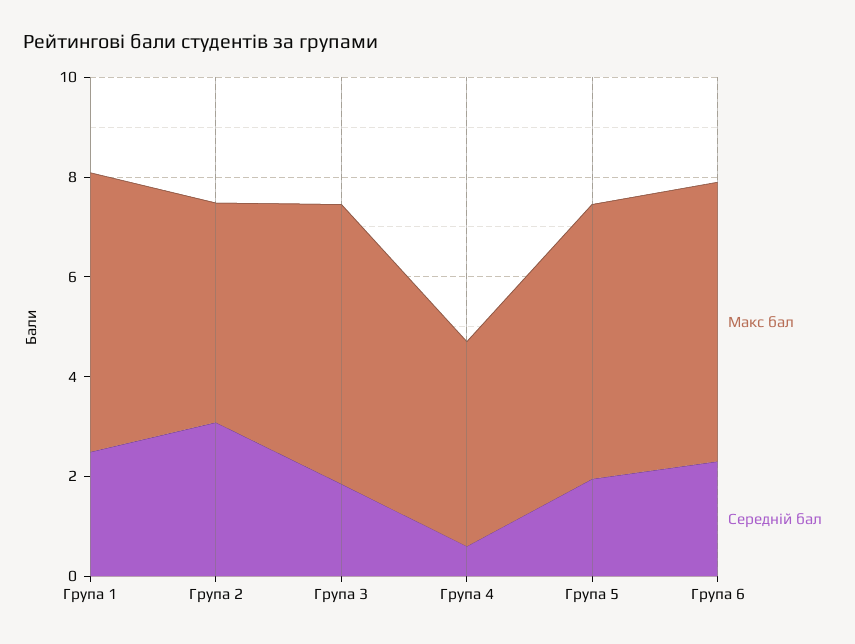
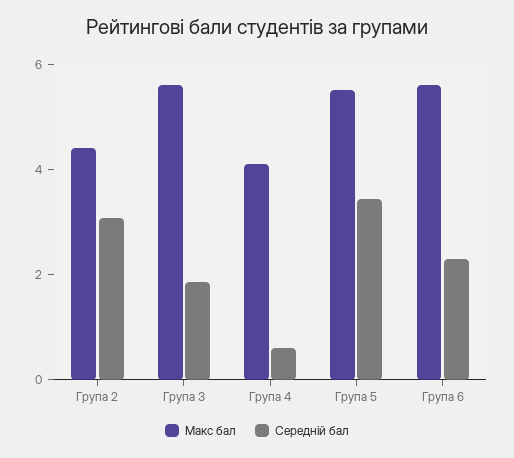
Макс бал, Група 1: 5.5 -> none
Середній бал, Група 1: 2.5 -> none
Середній бал, Група 5: 2 -> 3.5

